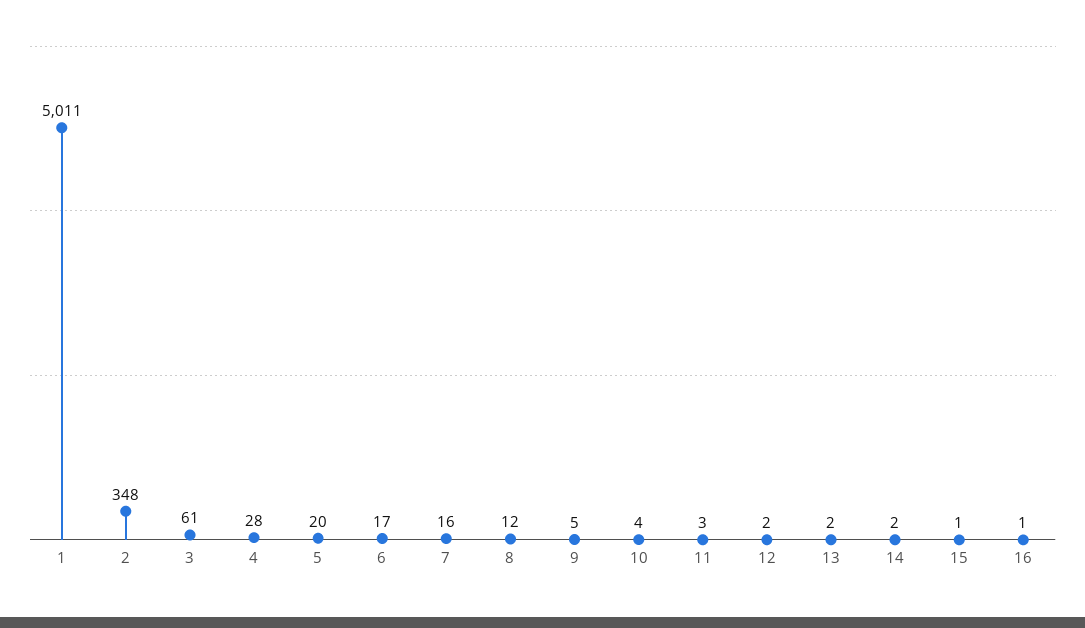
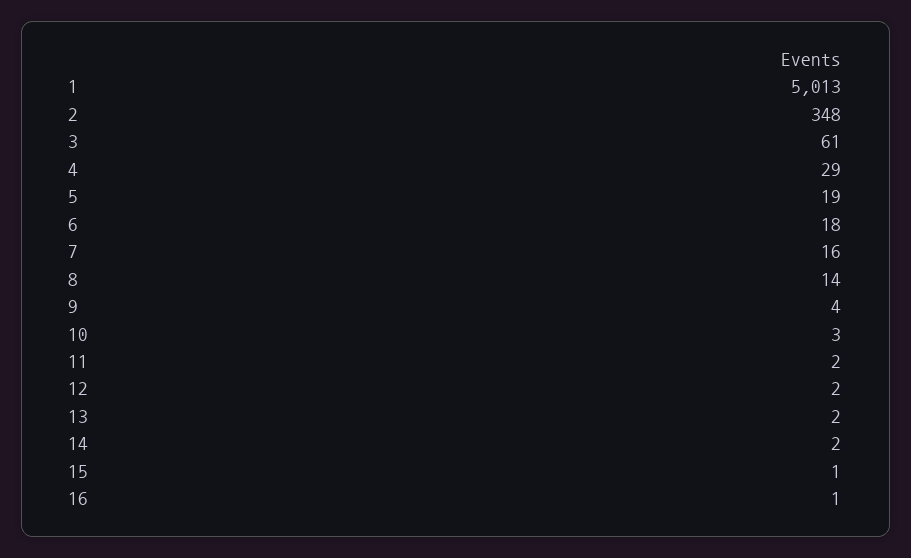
1: 5011 -> 5013
4: 28 -> 29
5: 20 -> 19
6: 17 -> 18
8: 12 -> 14
9: 5 -> 4
10: 4 -> 3
11: 3 -> 2

